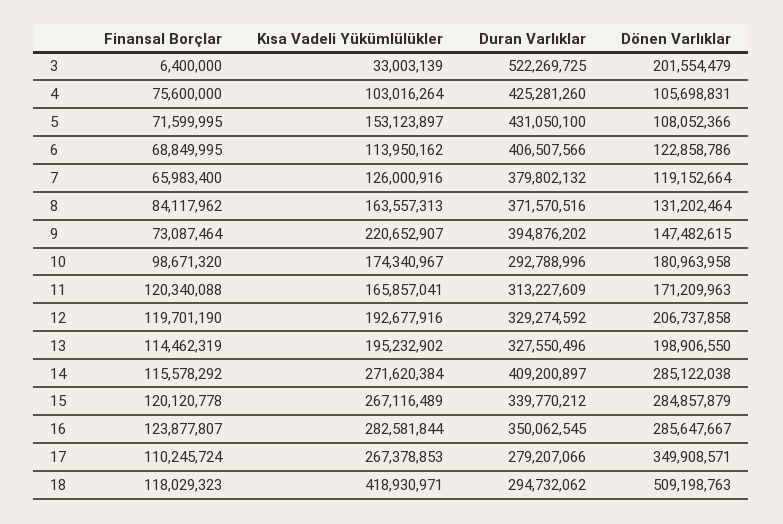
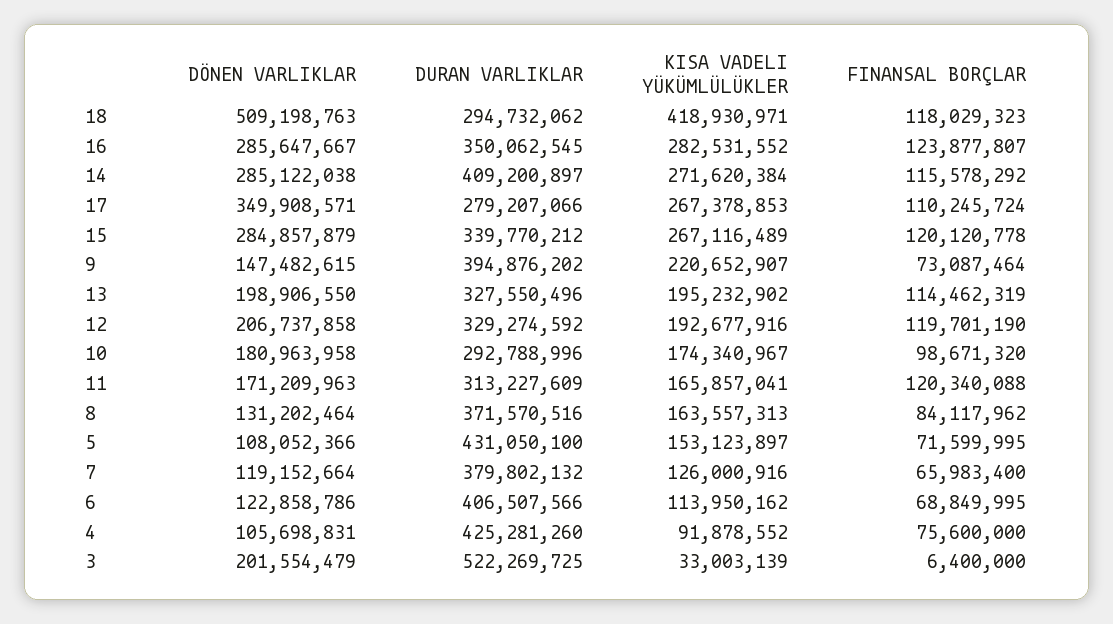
Kısa Vadeli Yükümlülükler, 4: 103016264 -> 91878552
Kısa Vadeli Yükümlülükler, 16: 282581844 -> 282531552

